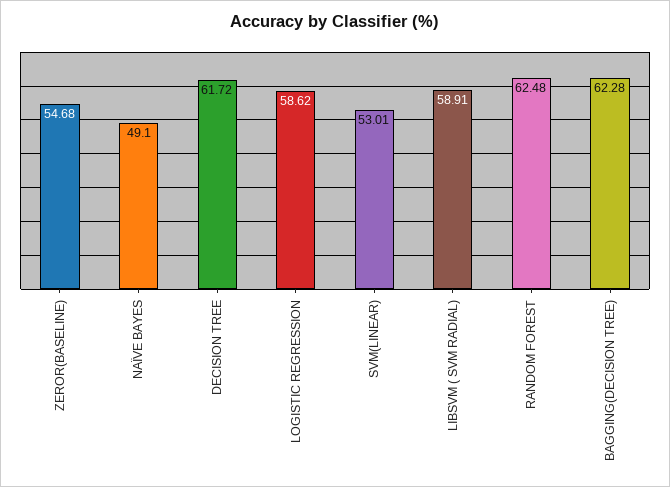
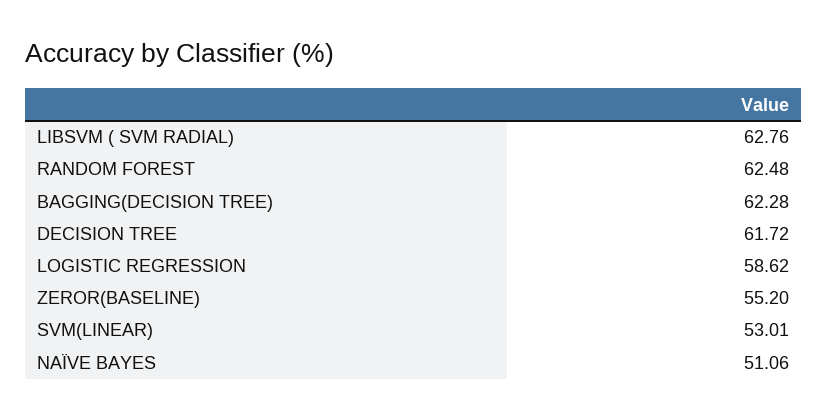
ZEROR(BASELINE): 54.68 -> 55.2
NAÏVE BAYES: 49.1 -> 51.06
LIBSVM ( SVM RADIAL): 58.91 -> 62.76

